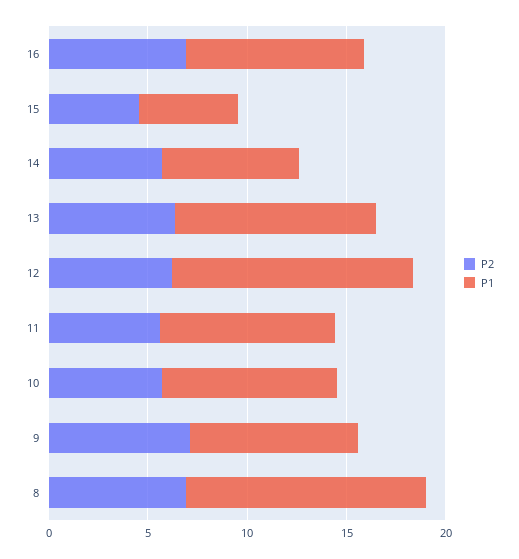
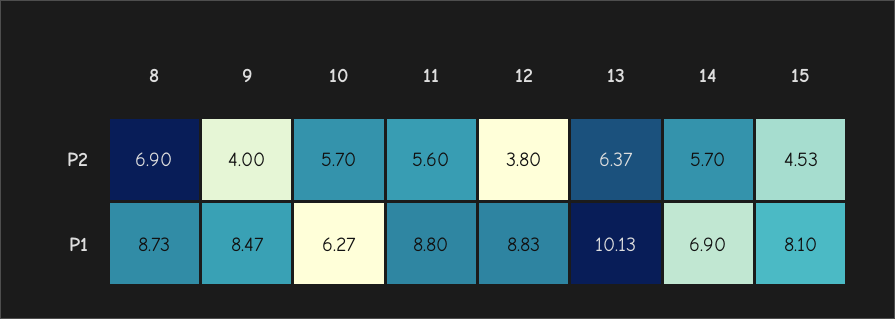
P2, 16: 7 -> none
P1, 16: 9 -> none
P1, 15: 5 -> 8.1
P2, 12: 6 -> 3.8
P1, 12: 12 -> 8.83
P1, 10: 9 -> 6.27
P2, 9: 7 -> 4
P1, 8: 12 -> 8.73

